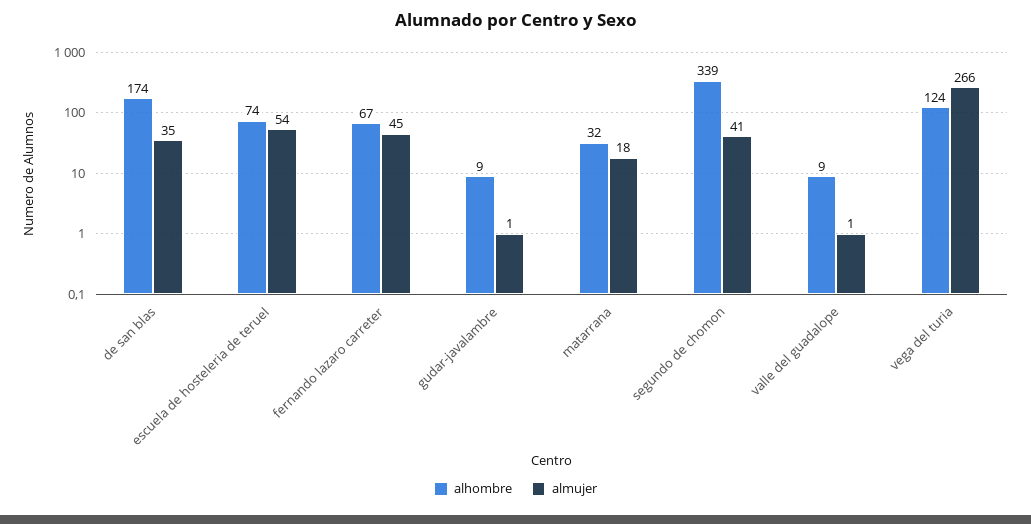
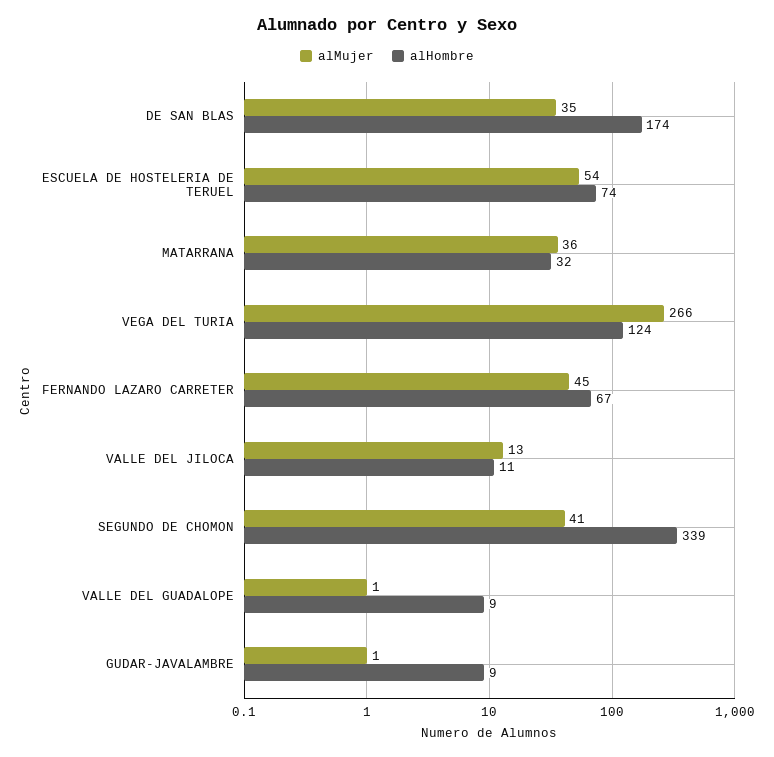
almujer, matarrana: 18 -> 36
almujer, VALLE DEL JILOCA: none -> 13
alhombre, VALLE DEL JILOCA: none -> 11

